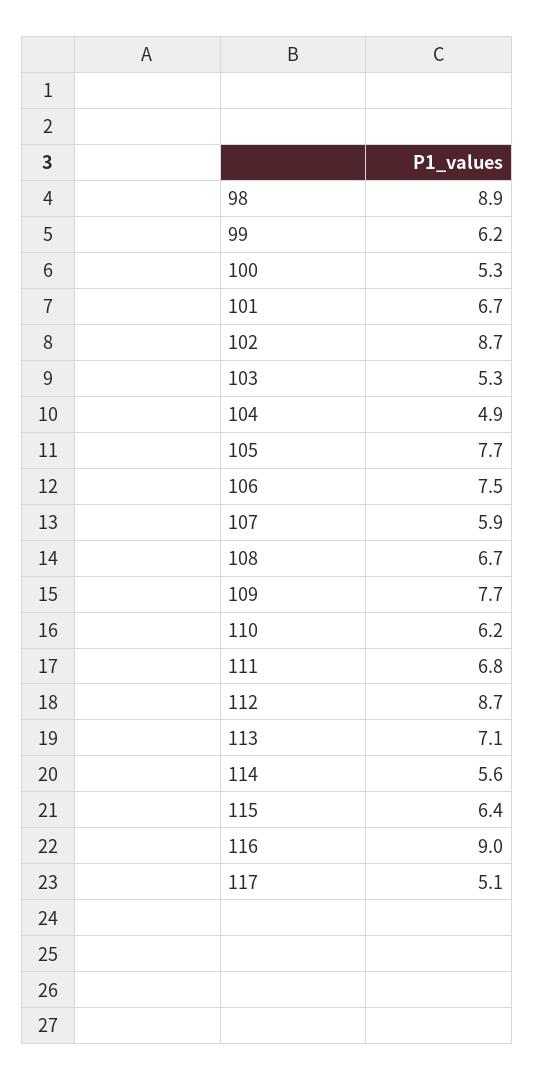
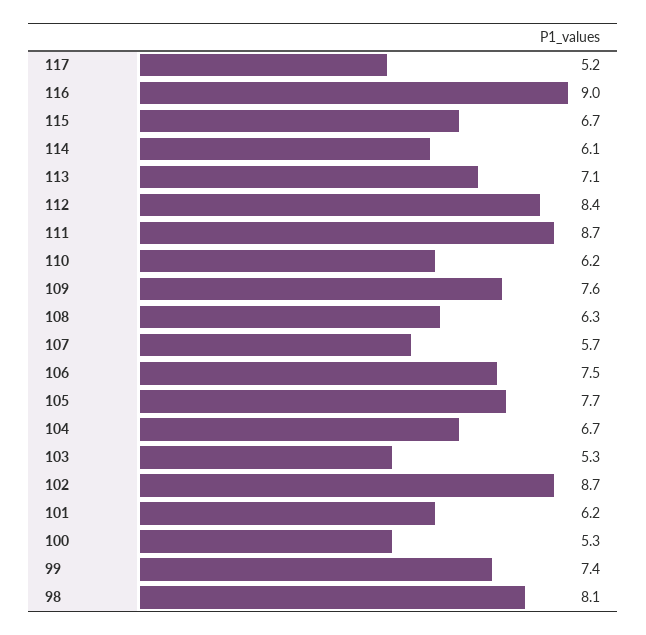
98: 8.9 -> 8.1
99: 6.2 -> 7.4
101: 6.7 -> 6.2
104: 4.9 -> 6.7
107: 5.9 -> 5.7
108: 6.7 -> 6.3
109: 7.7 -> 7.6
111: 6.8 -> 8.7
112: 8.7 -> 8.4
114: 5.6 -> 6.1
115: 6.4 -> 6.7
117: 5.1 -> 5.2

